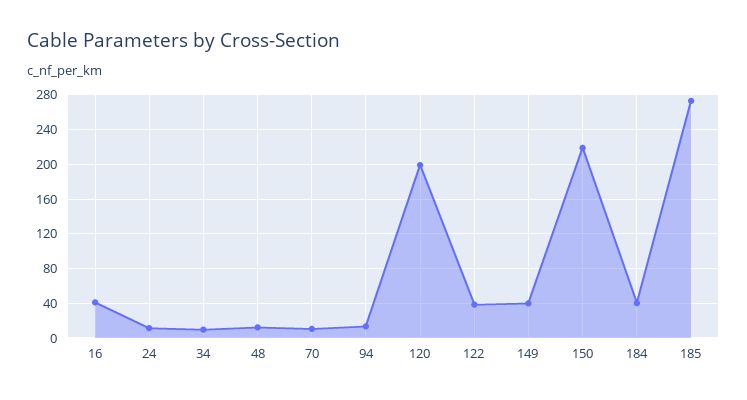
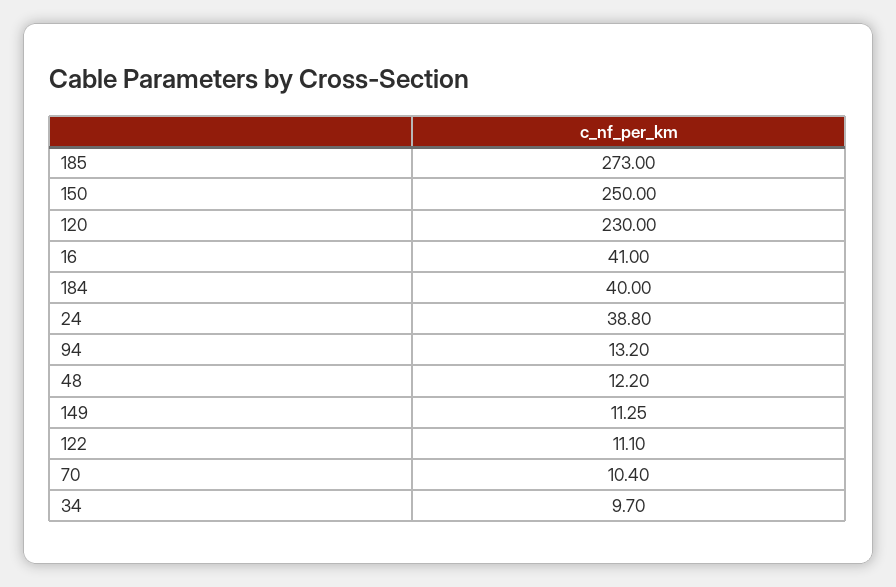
24: 10 -> 38.8
120: 200 -> 230
122: 40 -> 11.1
149: 40 -> 11.25
150: 220 -> 250

